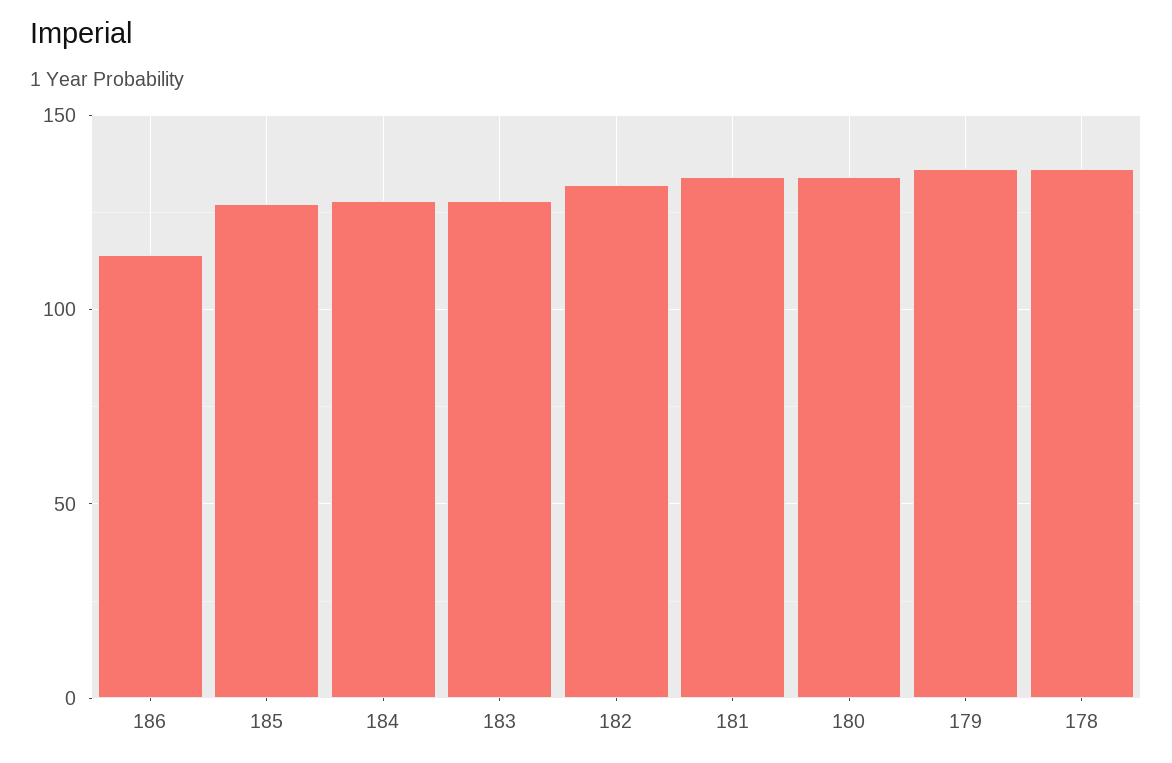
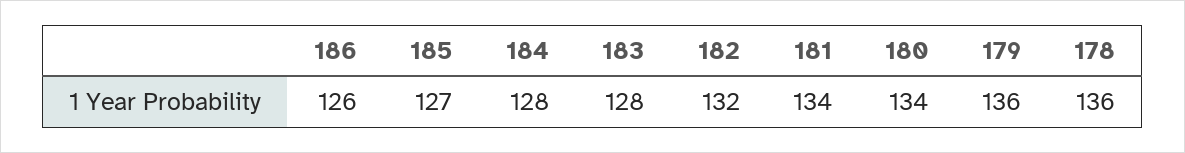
186: 115 -> 126

